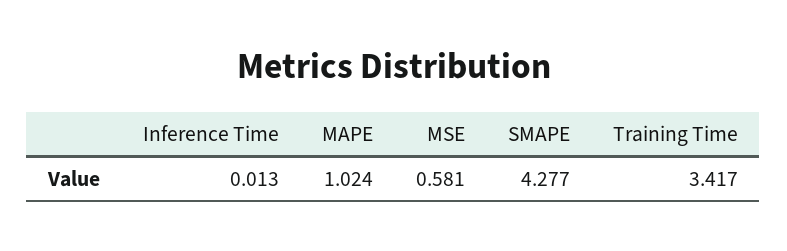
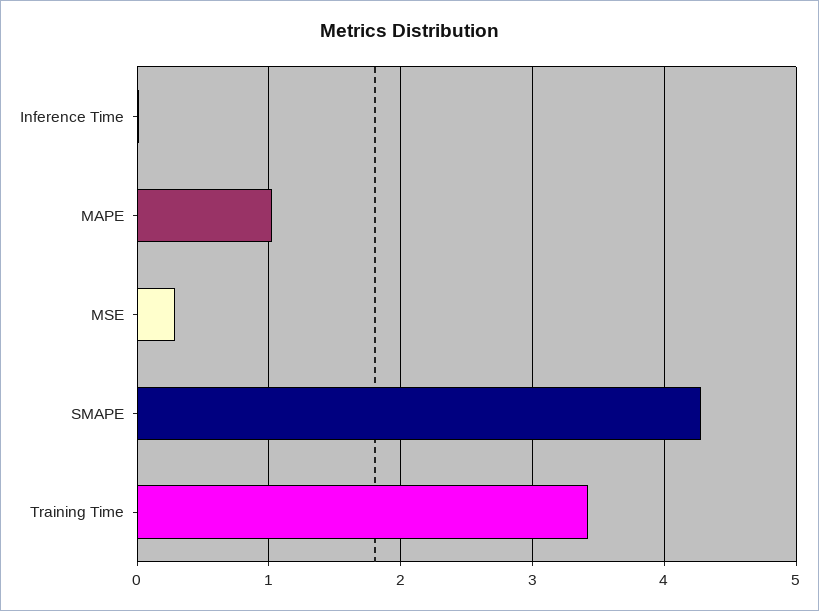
MSE: 0.581 -> 0.3

